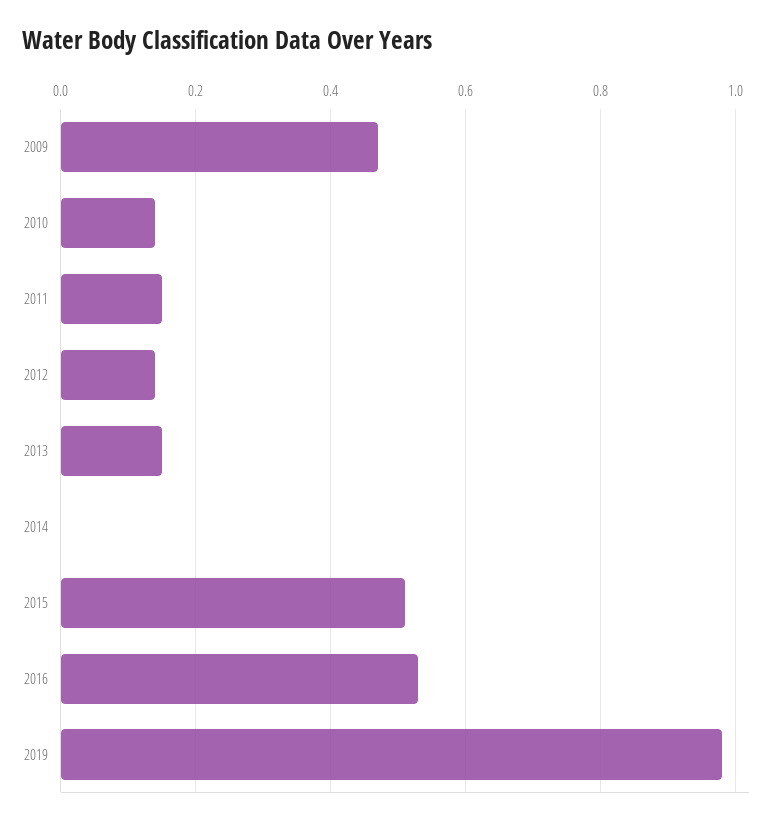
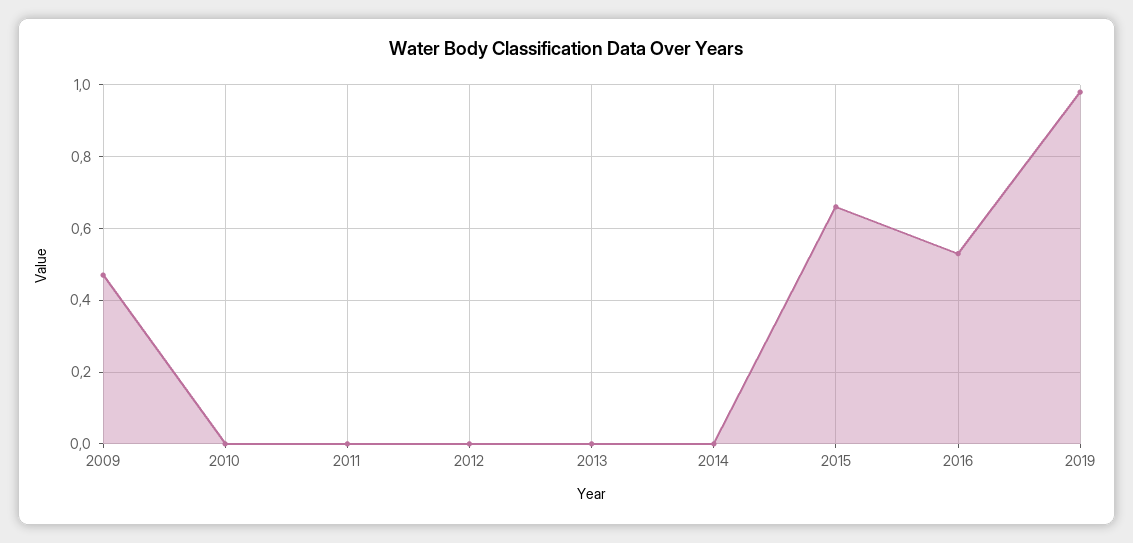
2010: 0.15 -> 0
2011: 0.15 -> 0
2012: 0.15 -> 0
2013: 0.15 -> 0
2015: 0.5 -> 0.65

